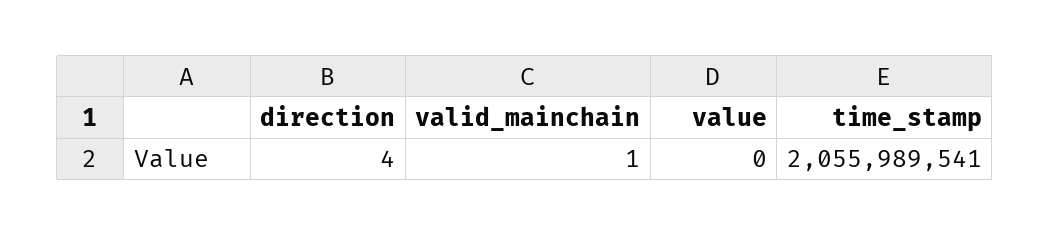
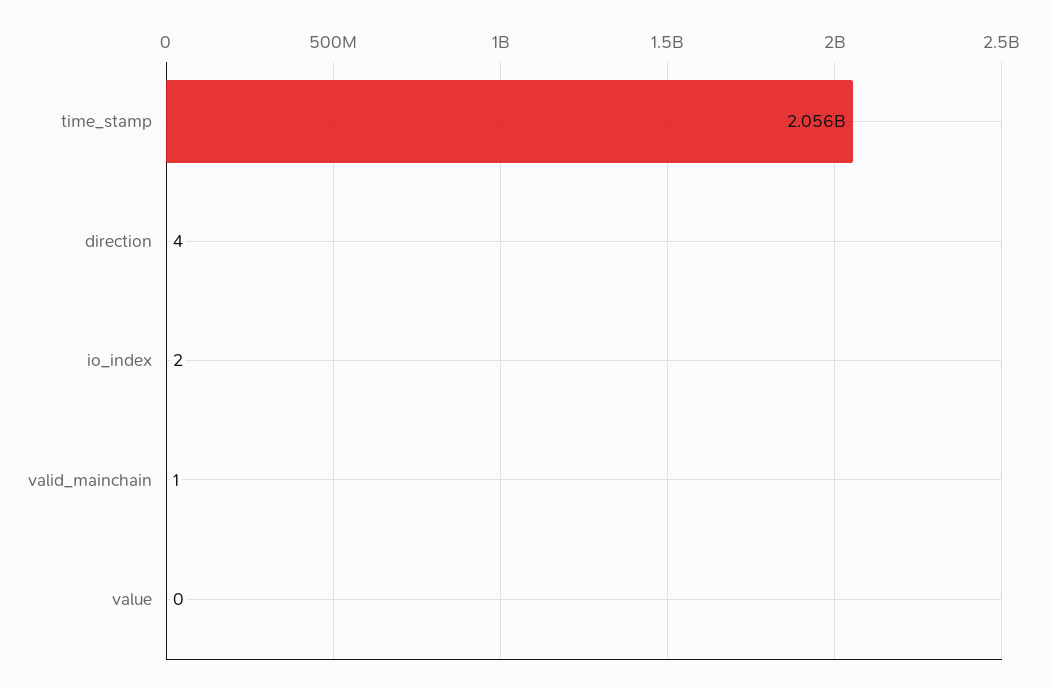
io_index: none -> 2

